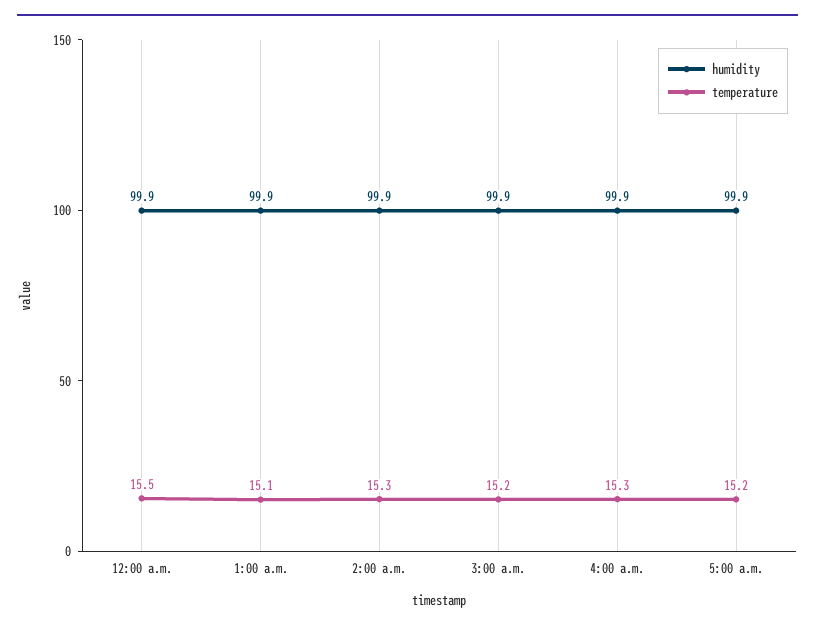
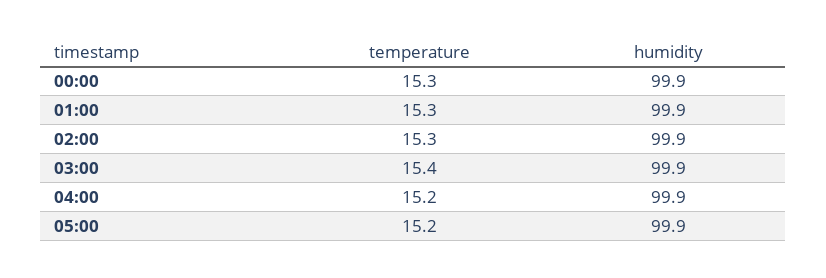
temperature, 12:00 a.m.: 15.5 -> 15.3
temperature, 1:00 a.m.: 15.1 -> 15.3
temperature, 3:00 a.m.: 15.2 -> 15.4
temperature, 4:00 a.m.: 15.3 -> 15.2

